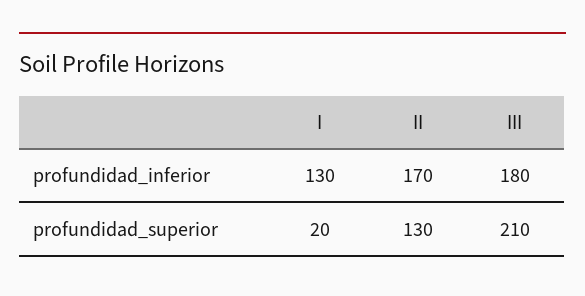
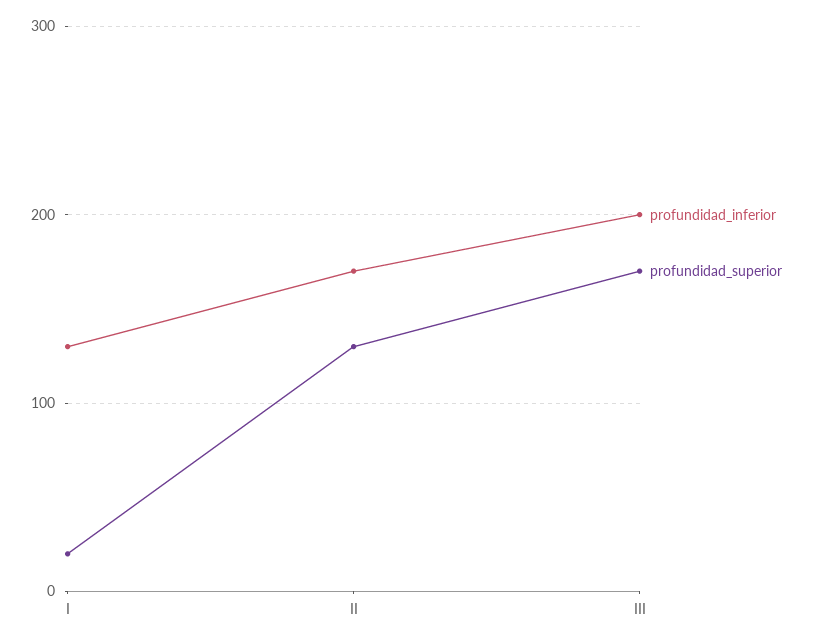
profundidad_inferior, III: 180 -> 200
profundidad_superior, III: 210 -> 170

